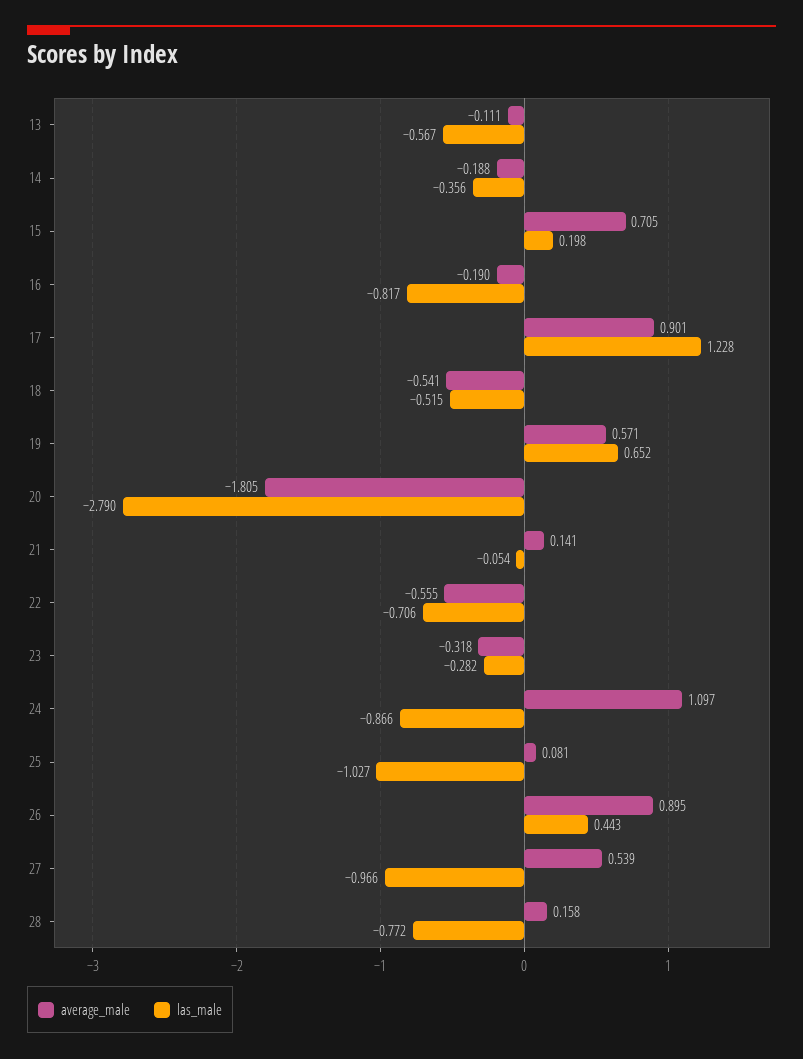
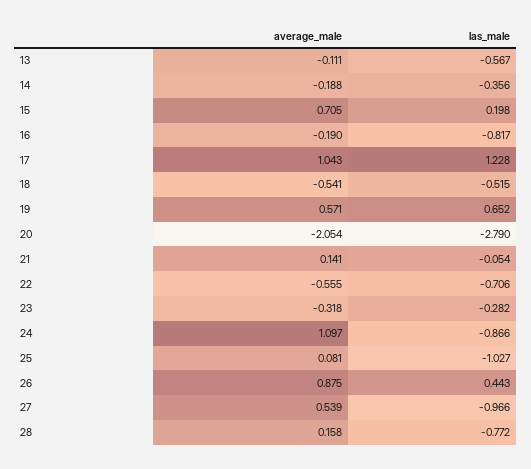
average_male, 17: 0.901 -> 1.043
average_male, 20: -1.805 -> -2.054
average_male, 26: 0.895 -> 0.875

